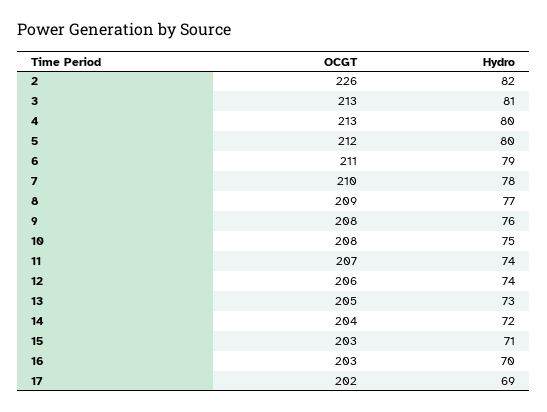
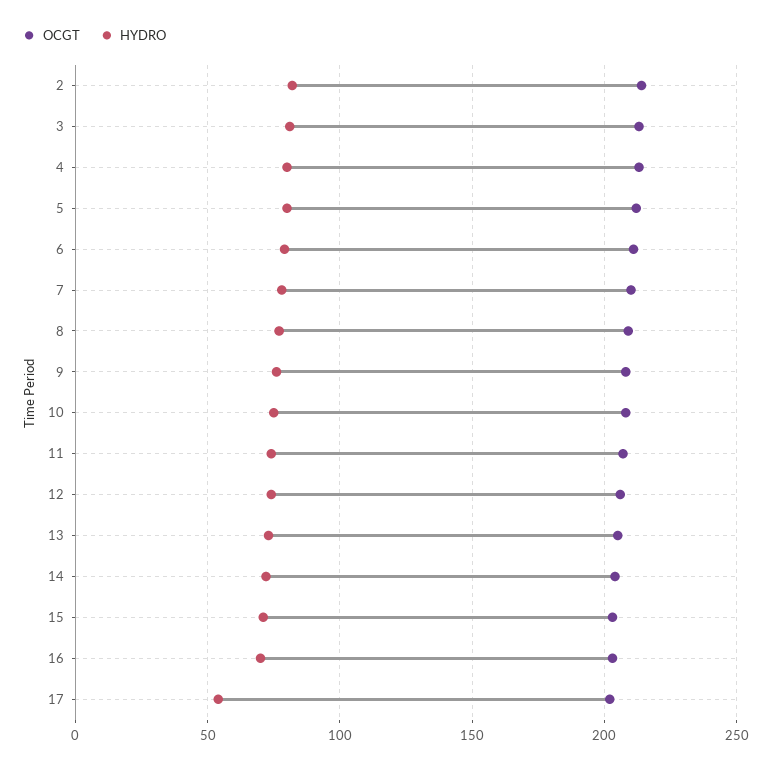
OCGT, 2: 226 -> 215
Hydro, 17: 69 -> 55

